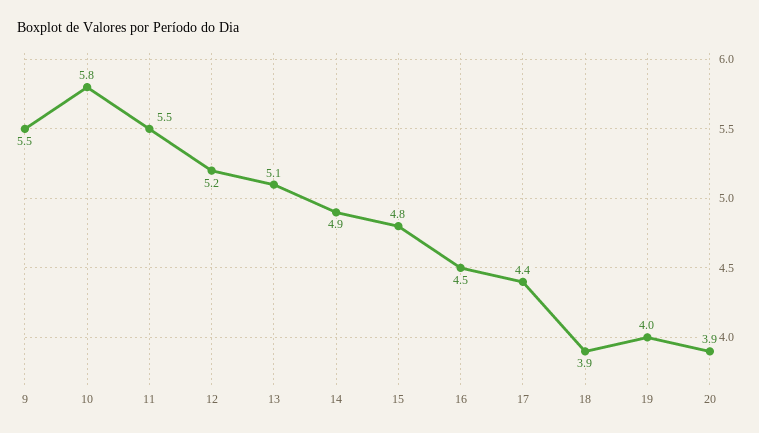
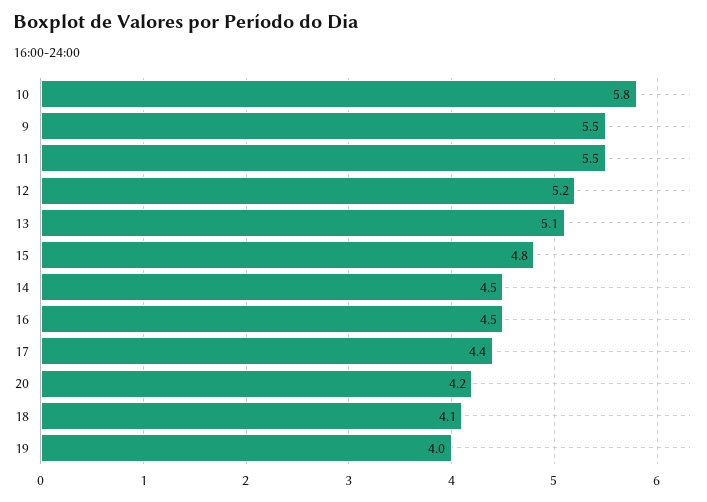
14: 4.9 -> 4.5
18: 3.9 -> 4.1
20: 3.9 -> 4.2

